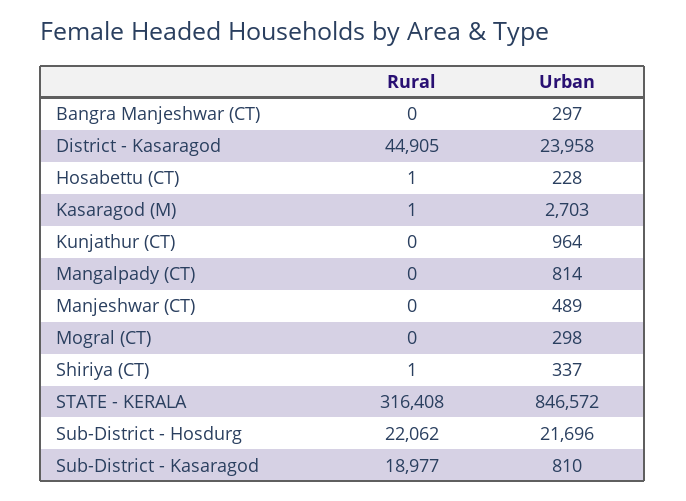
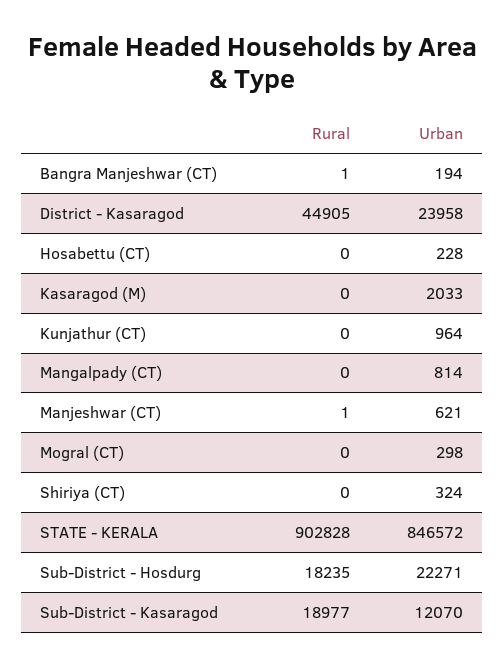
Rural, Bangra Manjeshwar (CT): 0 -> 1
Urban, Bangra Manjeshwar (CT): 297 -> 194
Rural, Hosabettu (CT): 1 -> 0
Rural, Kasaragod (M): 1 -> 0
Urban, Kasaragod (M): 2703 -> 2033
Rural, Manjeshwar (CT): 0 -> 1
Urban, Manjeshwar (CT): 489 -> 621
Rural, Shiriya (CT): 1 -> 0
Urban, Shiriya (CT): 337 -> 324
Rural, STATE - KERALA: 316408 -> 902828
Rural, Sub-District - Hosdurg: 22062 -> 18235
Urban, Sub-District - Hosdurg: 21696 -> 22271
Urban, Sub-District - Kasaragod: 810 -> 12070

